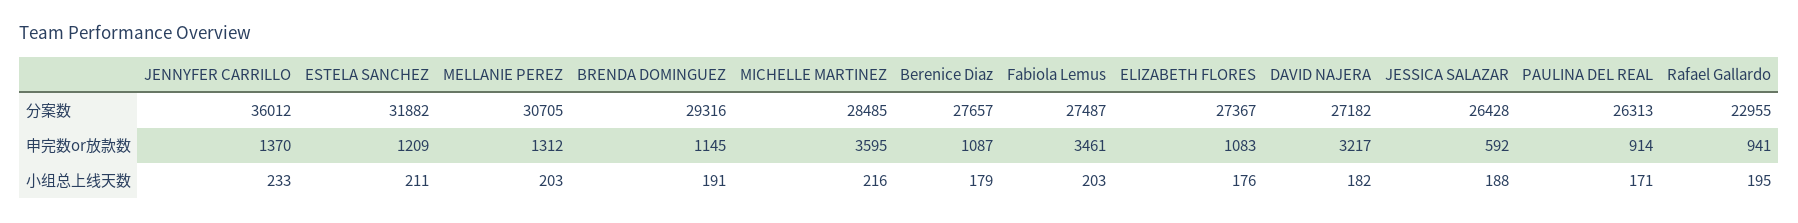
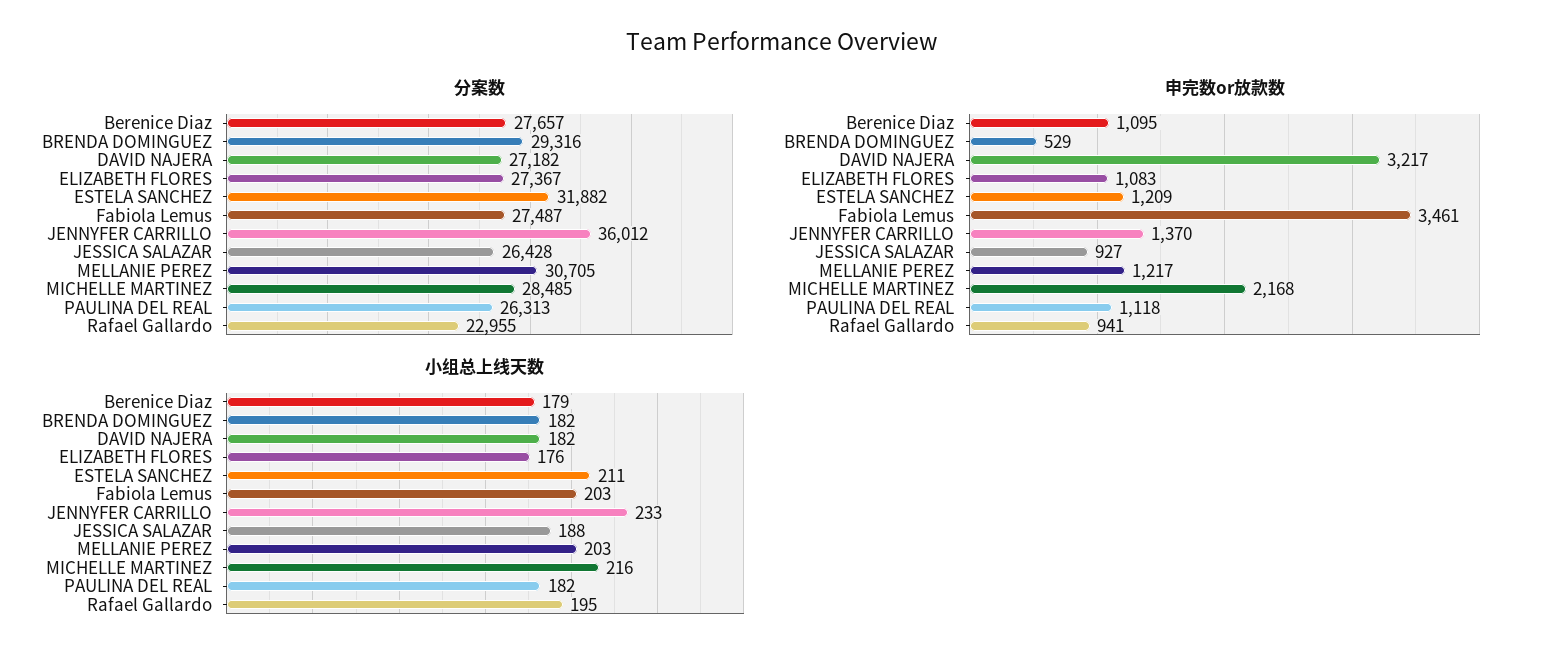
申完数or放款数, MELLANIE PEREZ: 1312 -> 1217
申完数or放款数, BRENDA DOMINGUEZ: 1145 -> 529
申完数or放款数, MICHELLE MARTINEZ: 3595 -> 2168
申完数or放款数, Berenice Diaz: 1087 -> 1095
申完数or放款数, JESSICA SALAZAR: 592 -> 927
申完数or放款数, PAULINA DEL REAL: 914 -> 1118
小组总上线天数, BRENDA DOMINGUEZ: 191 -> 182
小组总上线天数, PAULINA DEL REAL: 171 -> 182

